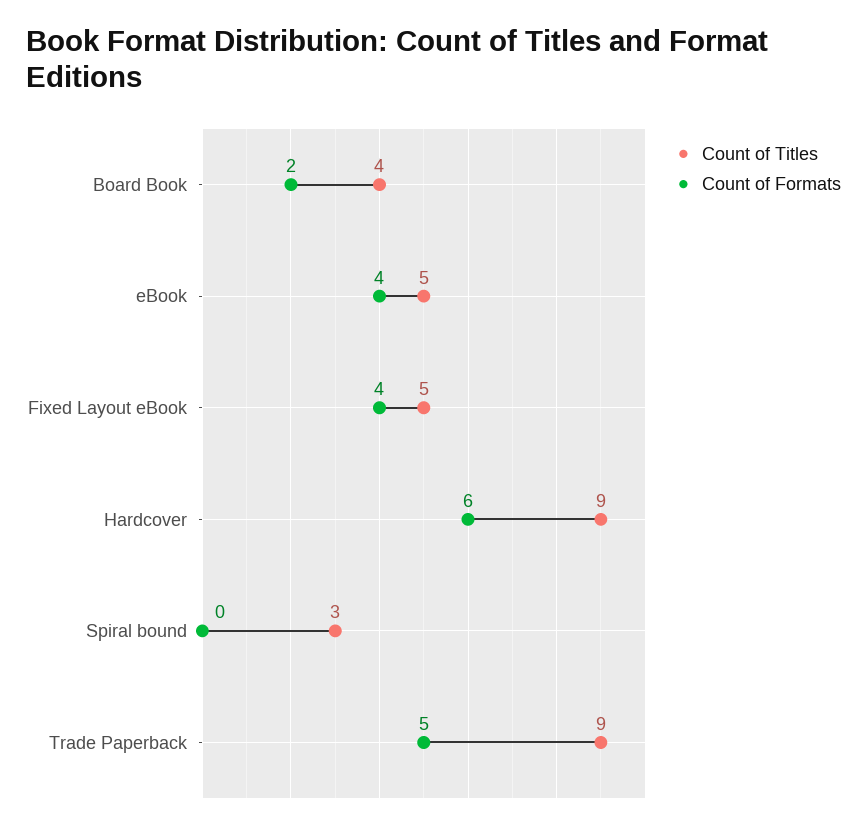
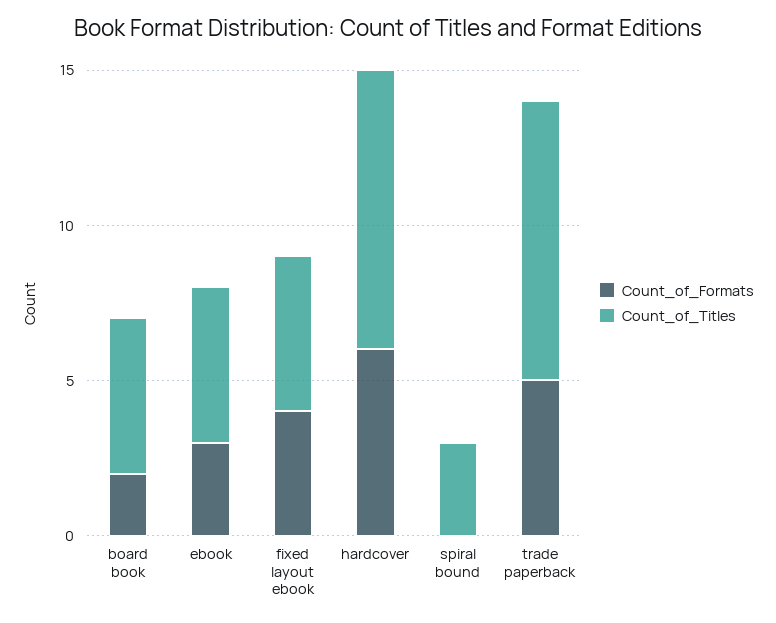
Count of Titles, Board Book: 4 -> 5
Count of Formats, eBook: 4 -> 3

